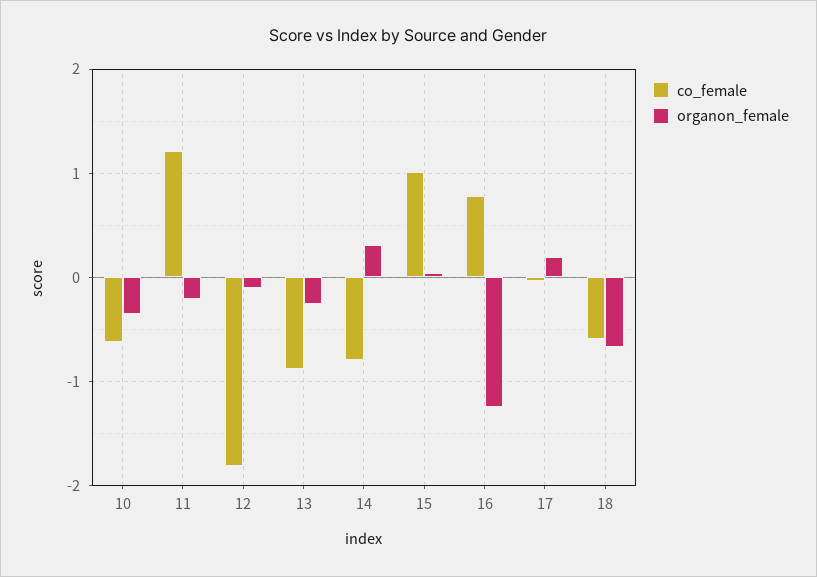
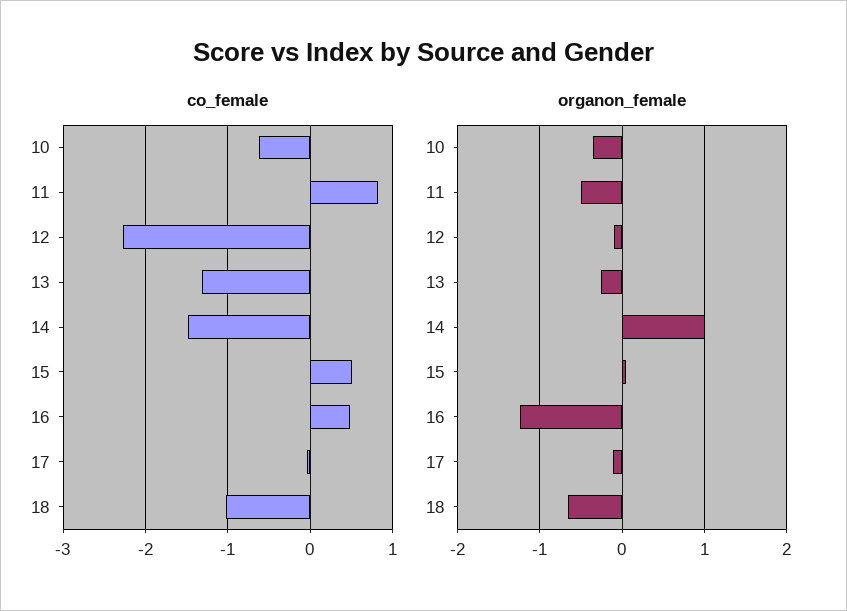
co_female, 11: 1.2 -> 0.8
organon_female, 11: -0.2 -> -0.5
co_female, 12: -1.8 -> -2.3
co_female, 13: -0.9 -> -1.3
co_female, 14: -0.8 -> -1.5
organon_female, 14: 0.3 -> 1
co_female, 15: 1 -> 0.5
co_female, 16: 0.8 -> 0.5
organon_female, 17: 0.2 -> -0.1
co_female, 18: -0.6 -> -1

